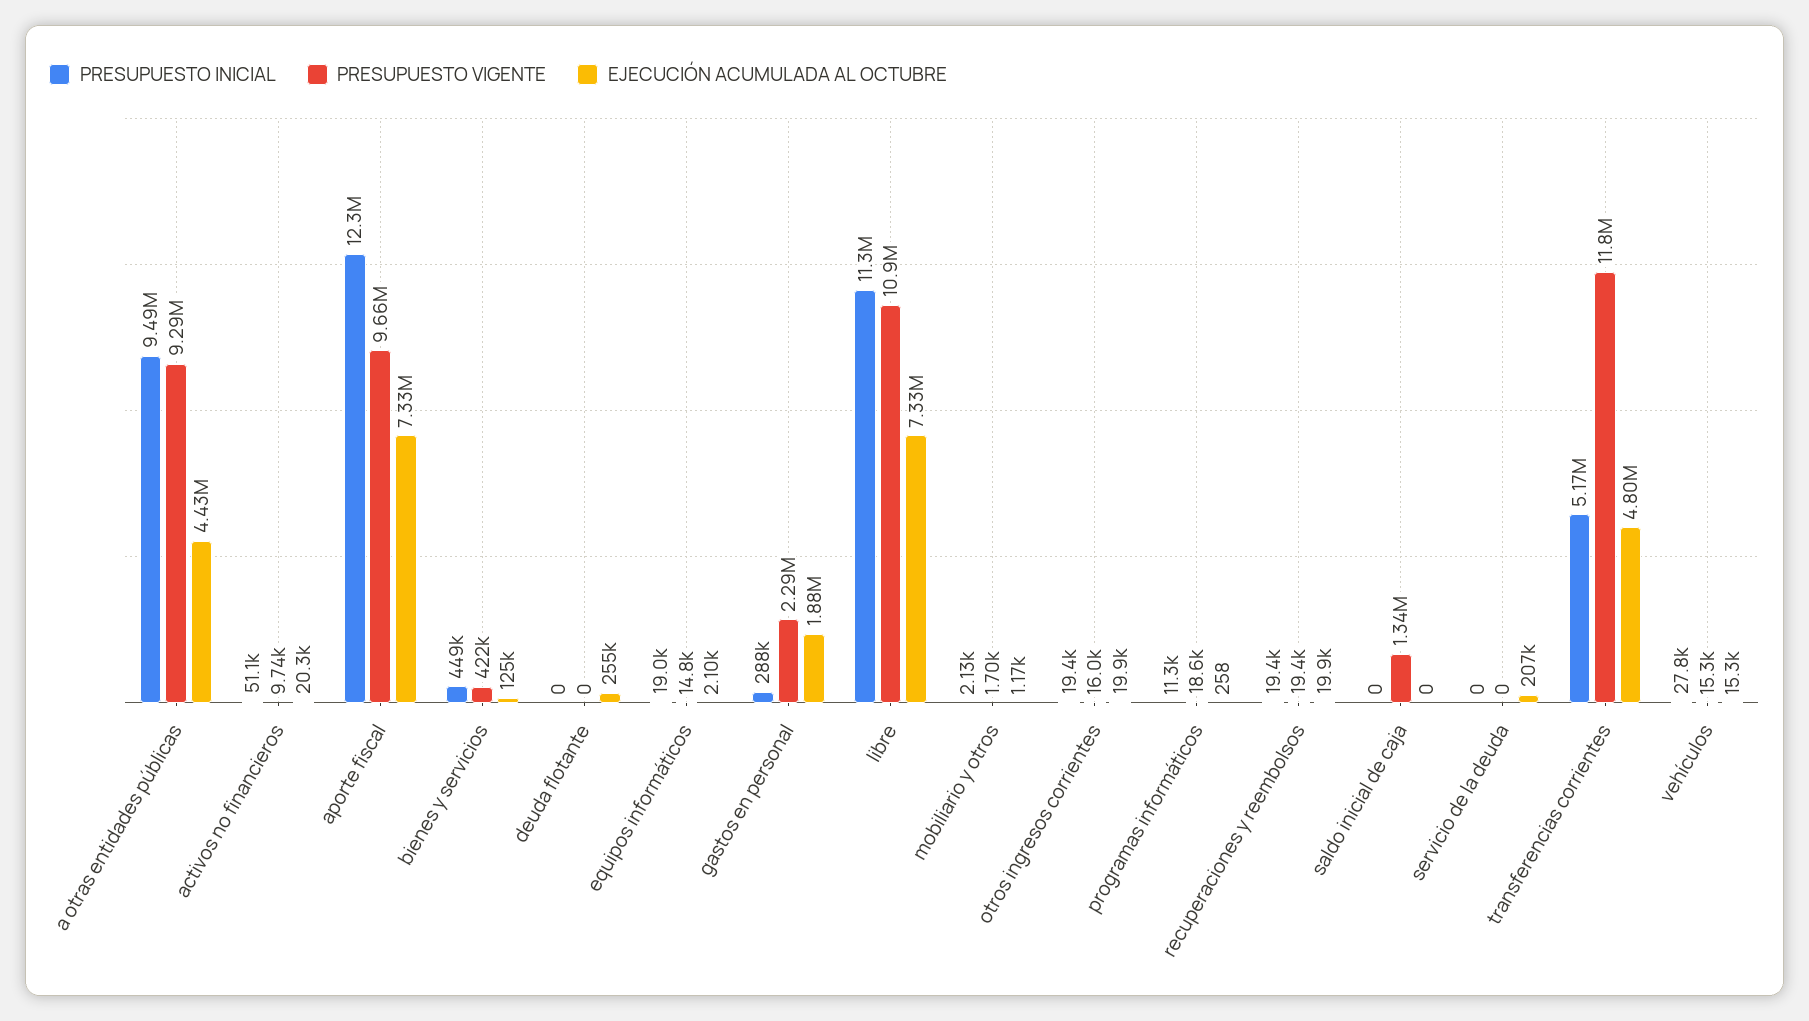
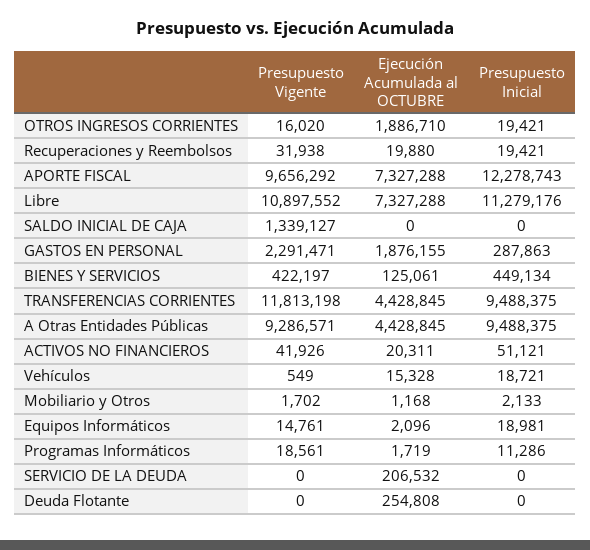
PRESUPUESTO VIGENTE, activos no financieros: 9740 -> 41926
EJECUCIÓN ACUMULADA AL OCTUBRE, otros ingresos corrientes: 19900 -> 1886710
EJECUCIÓN ACUMULADA AL OCTUBRE, programas informáticos: 258 -> 1719
PRESUPUESTO VIGENTE, recuperaciones y reembolsos: 19400 -> 31938
PRESUPUESTO INICIAL, transferencias corrientes: 5170000 -> 9488375
EJECUCIÓN ACUMULADA AL OCTUBRE, transferencias corrientes: 4800000 -> 4428845
PRESUPUESTO INICIAL, vehículos: 27800 -> 18721
PRESUPUESTO VIGENTE, vehículos: 15300 -> 549

